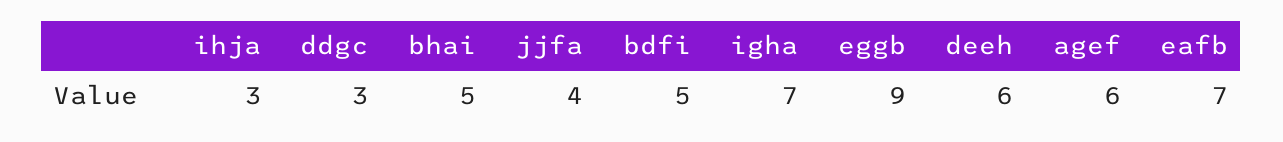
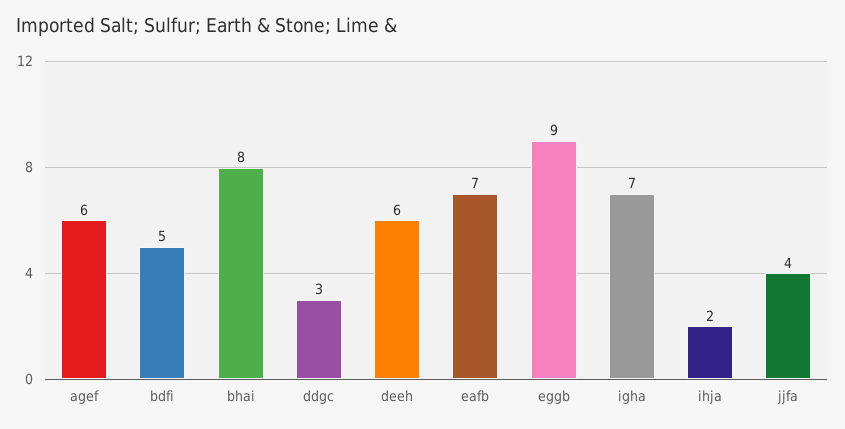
ihja: 3 -> 2
bhai: 5 -> 8

